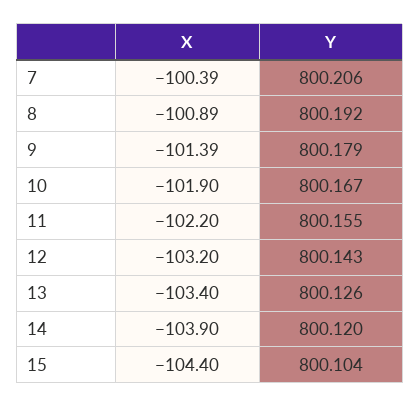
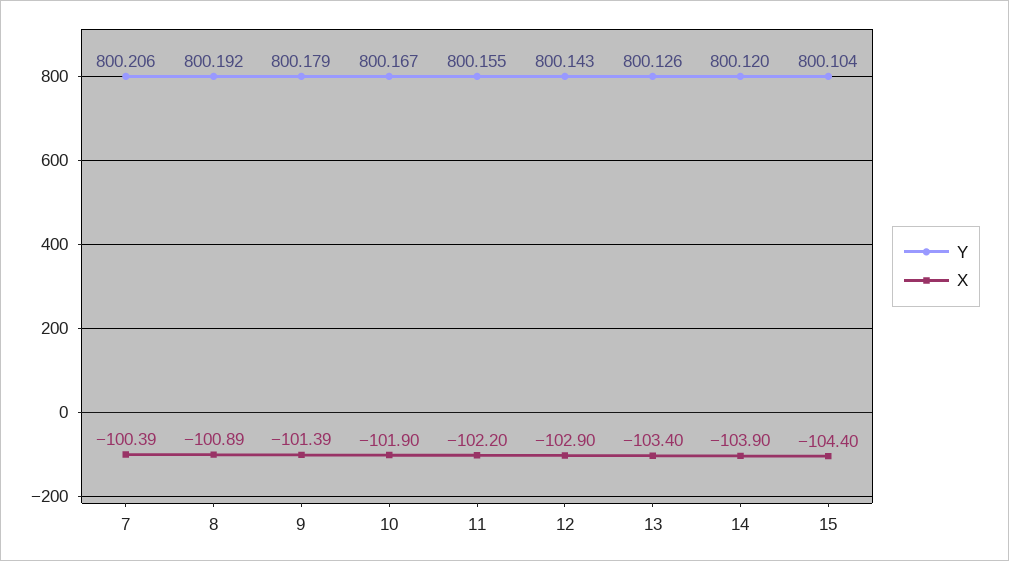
X, 12: -103.2 -> -102.9

